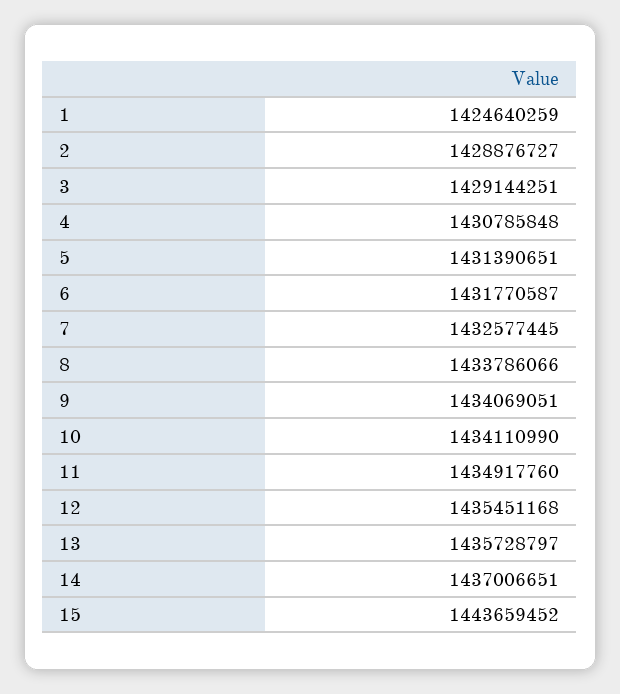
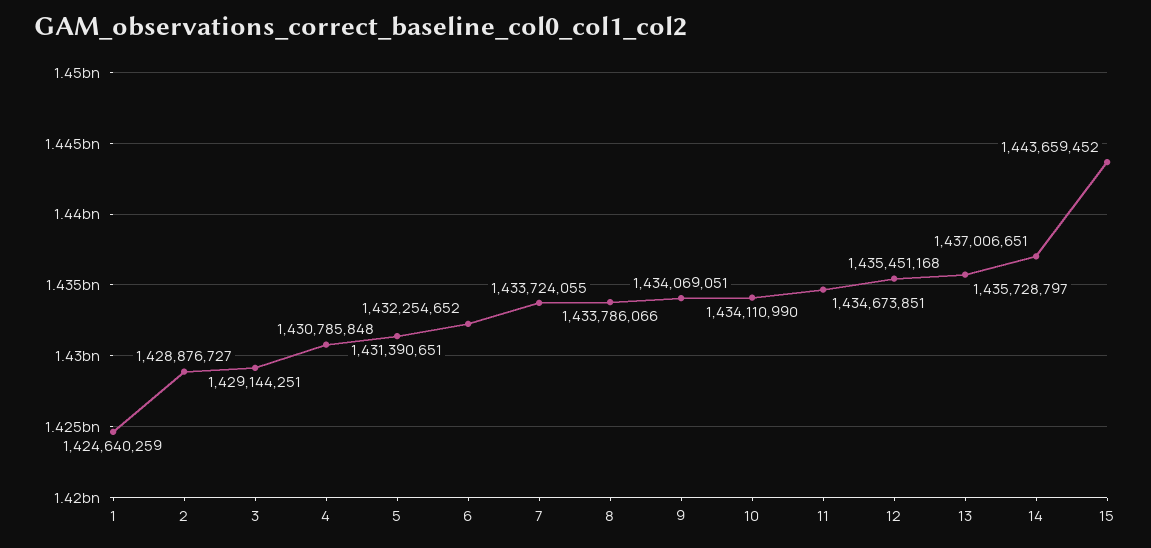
6: 1431770587 -> 1432254652
7: 1432577445 -> 1433724055
11: 1434917760 -> 1434673851

